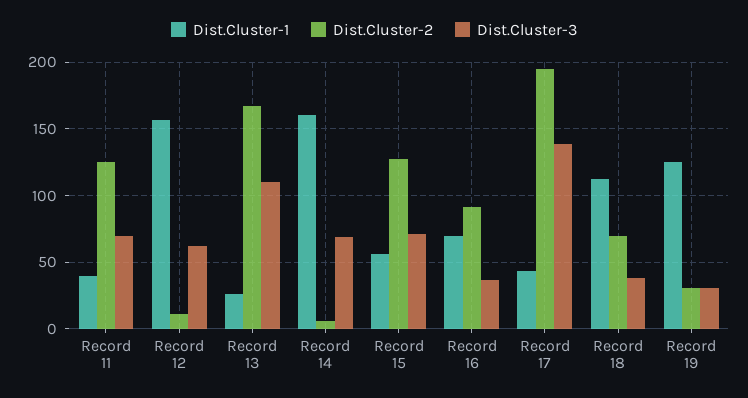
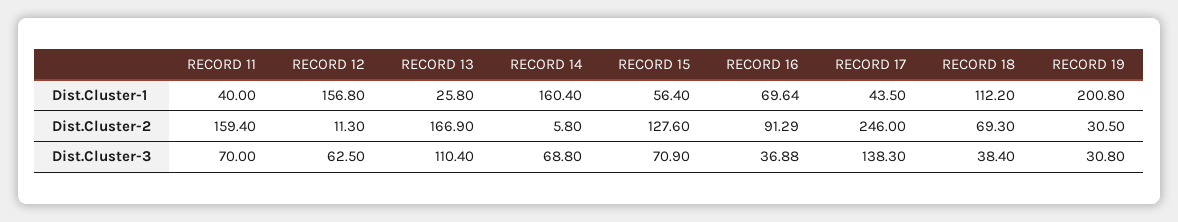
Dist.Cluster-2, Record 11: 125 -> 159.4
Dist.Cluster-2, Record 17: 195 -> 246
Dist.Cluster-1, Record 19: 125 -> 200.8

